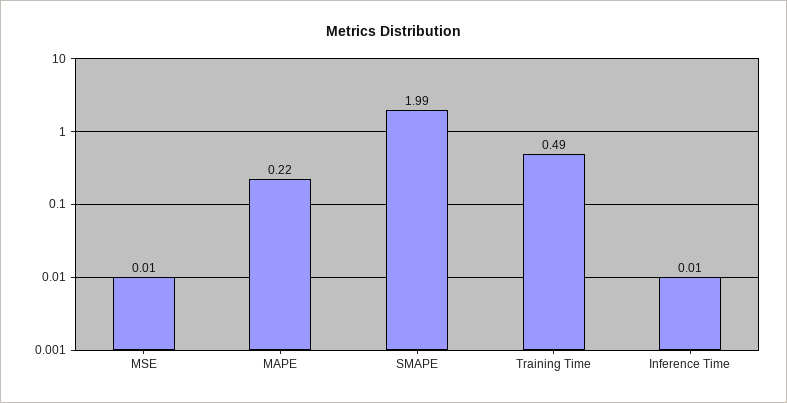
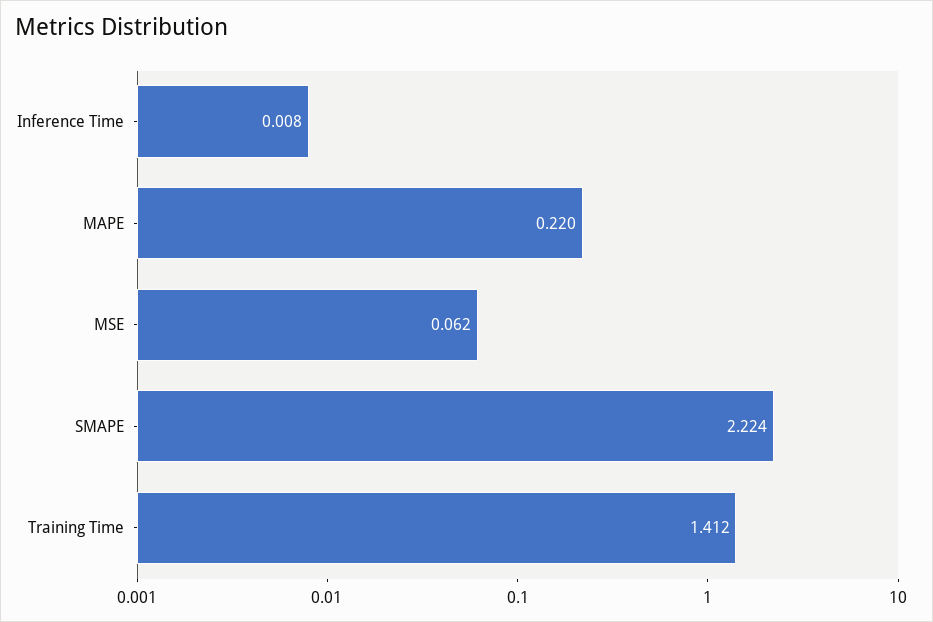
MSE: 0.01 -> 0.062
SMAPE: 1.99 -> 2.224
Training Time: 0.49 -> 1.412

